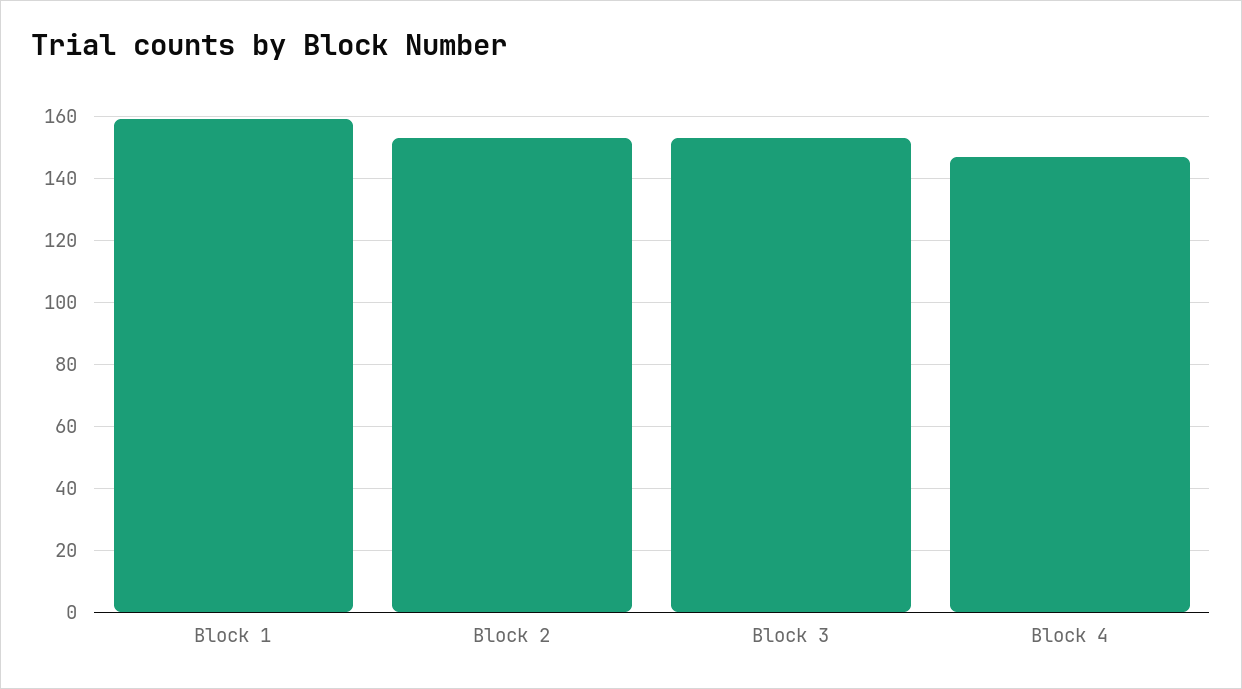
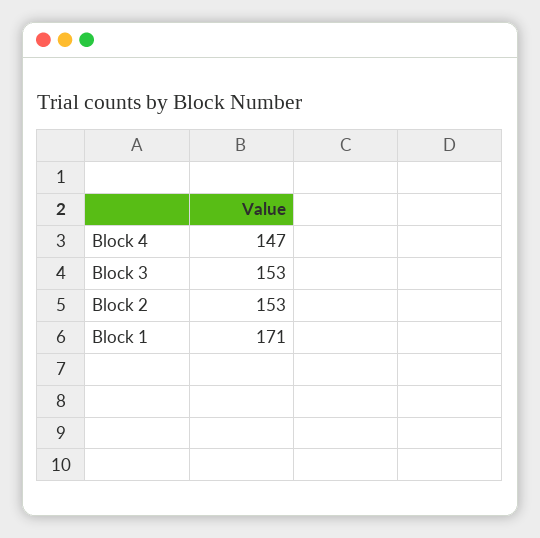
Block 1: 160 -> 171

